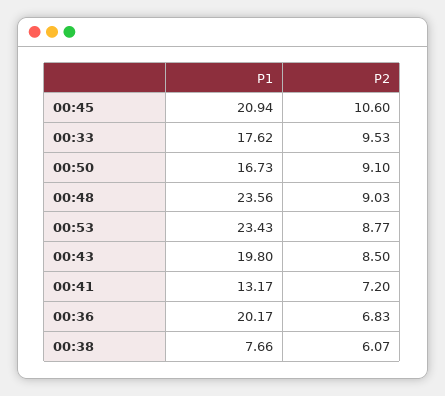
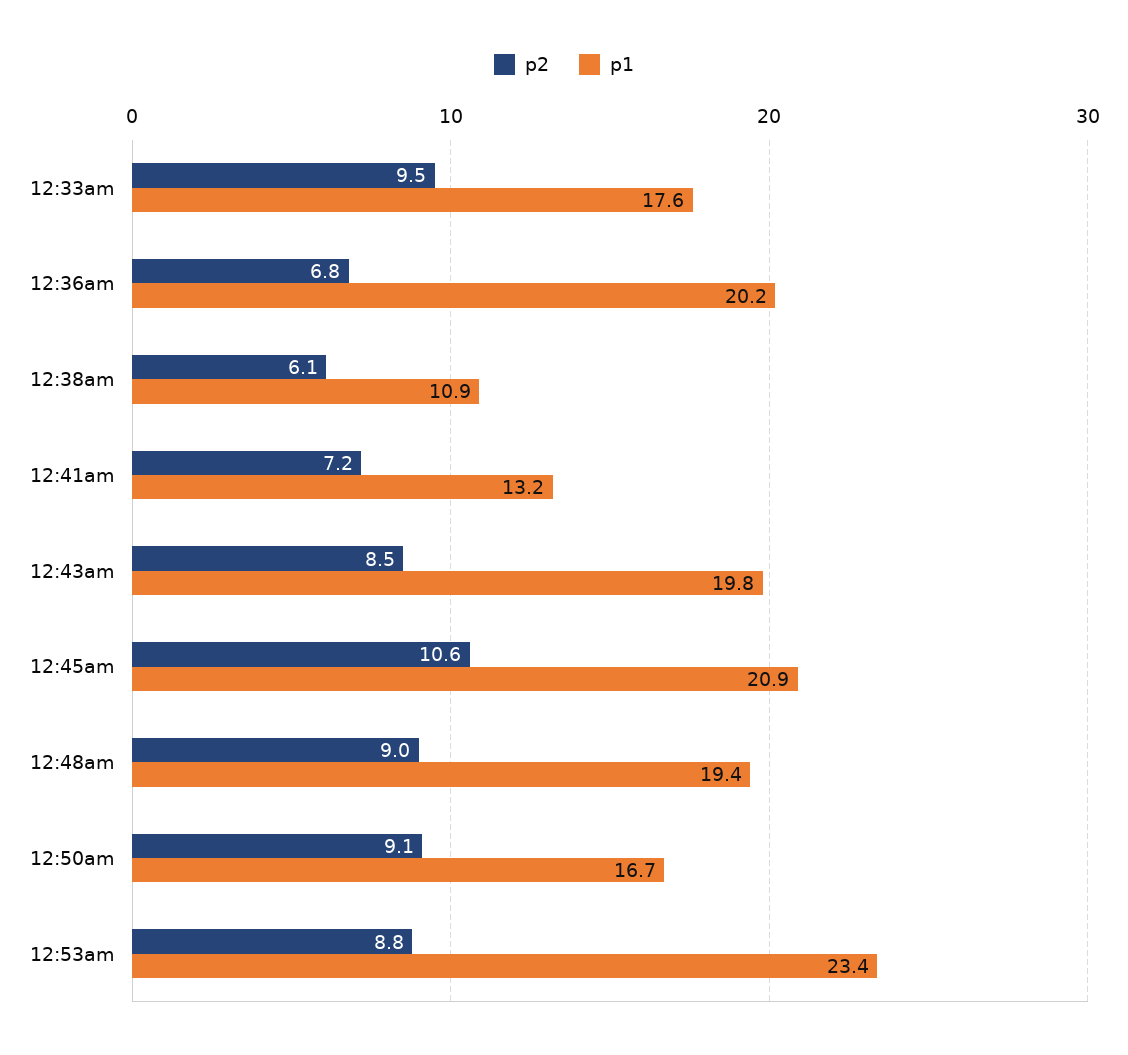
P1, 00:48: 23.56 -> 19.4
P1, 00:38: 7.66 -> 10.9

